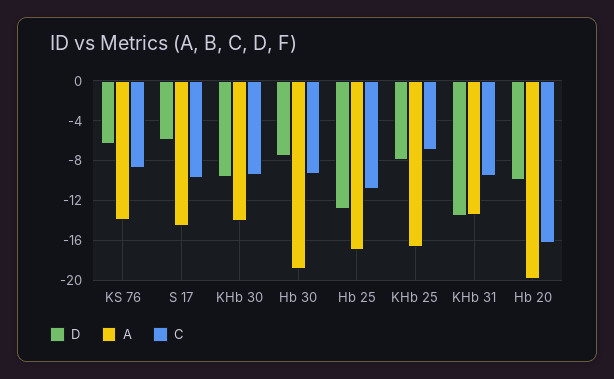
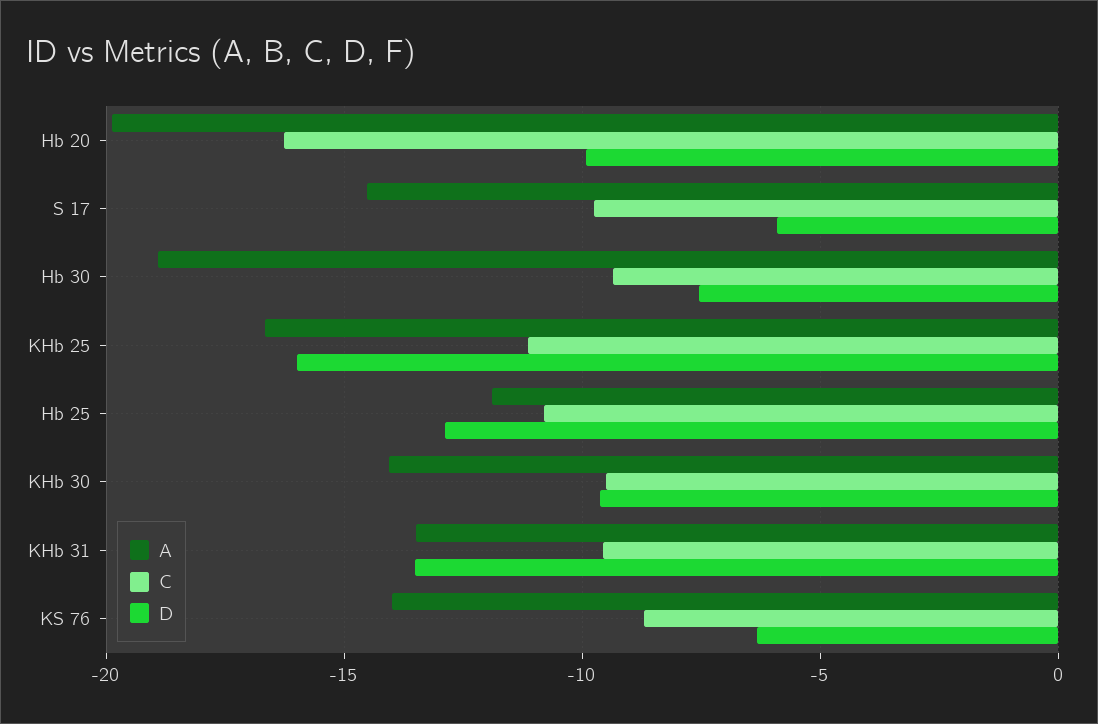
A, Hb 25: -17 -> -12
D, KHb 25: -8 -> -16
C, KHb 25: -7 -> -11

